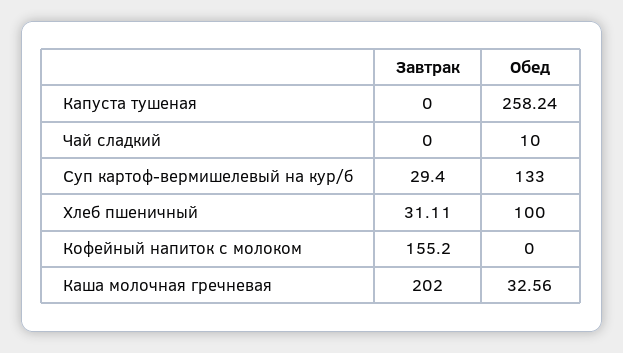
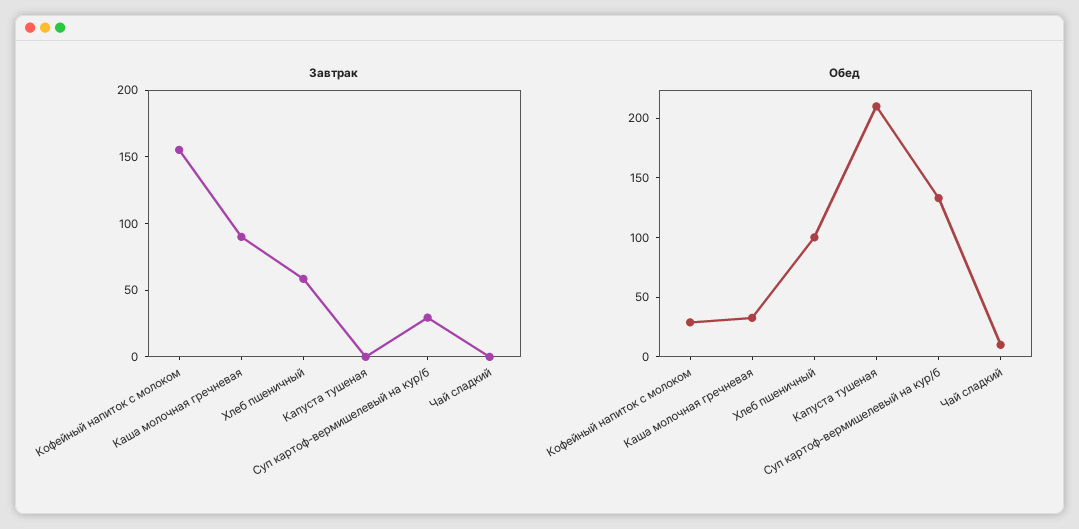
Обед, Капуста тушеная: 258.24 -> 210
Завтрак, Хлеб пшеничный: 31.11 -> 60
Обед, Кофейный напиток с молоком: 0 -> 30
Завтрак, Каша молочная гречневая: 202 -> 90

